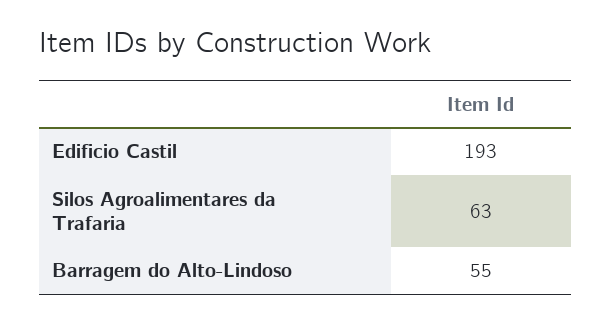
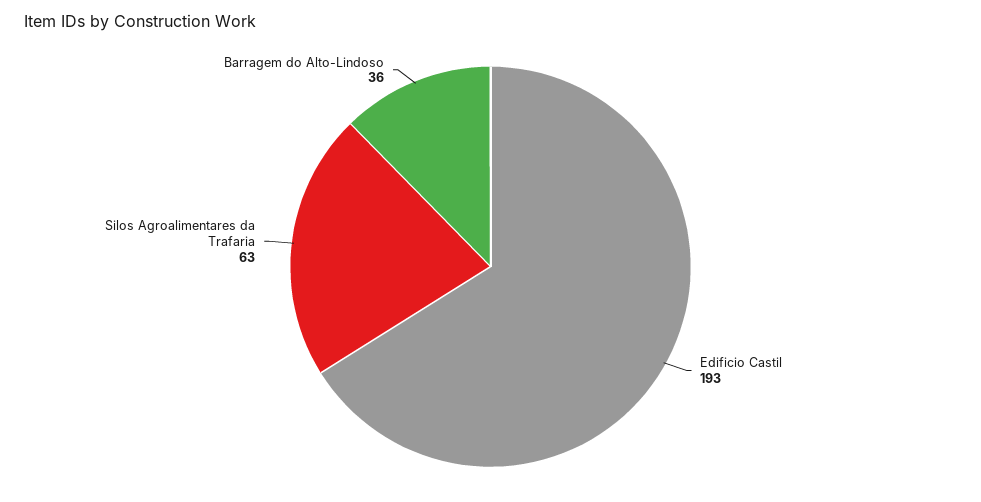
Barragem do Alto-Lindoso: 55 -> 36

